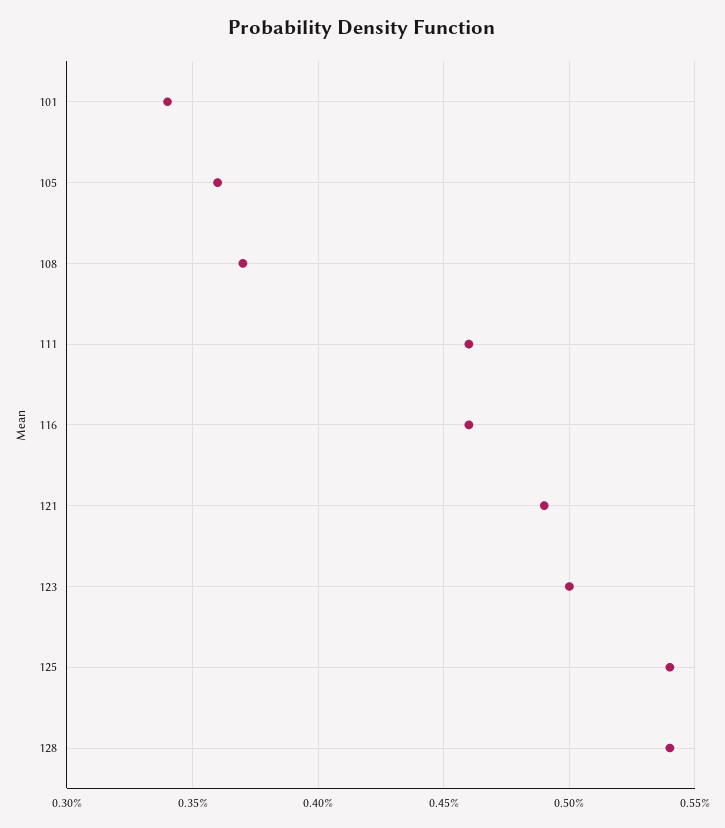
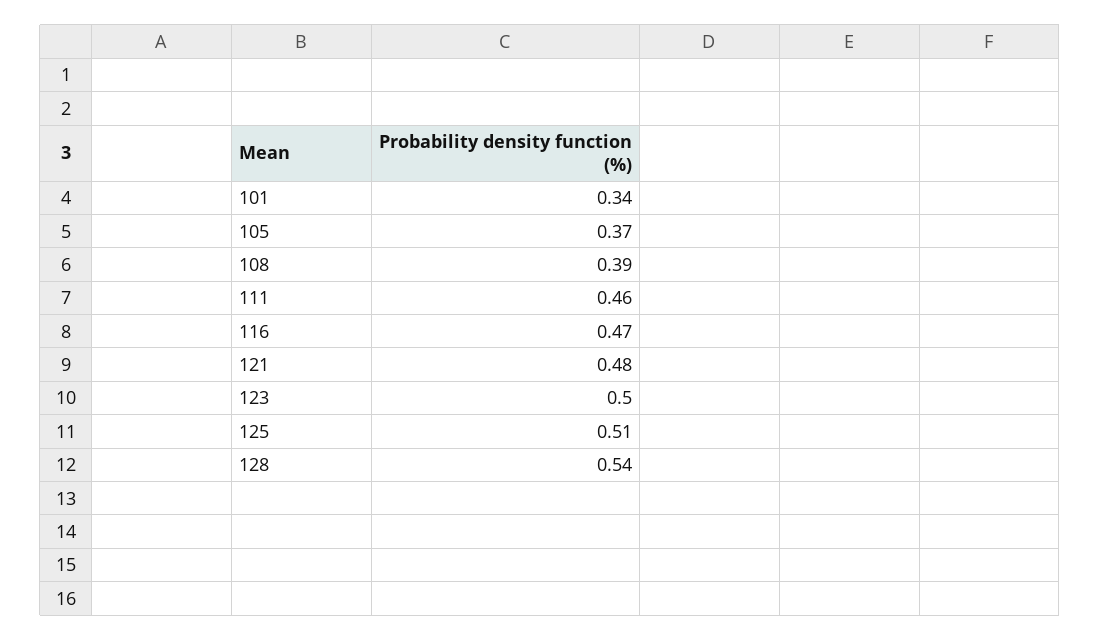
105: 0.36 -> 0.37
108: 0.37 -> 0.39
116: 0.46 -> 0.47
121: 0.49 -> 0.48
125: 0.54 -> 0.51

